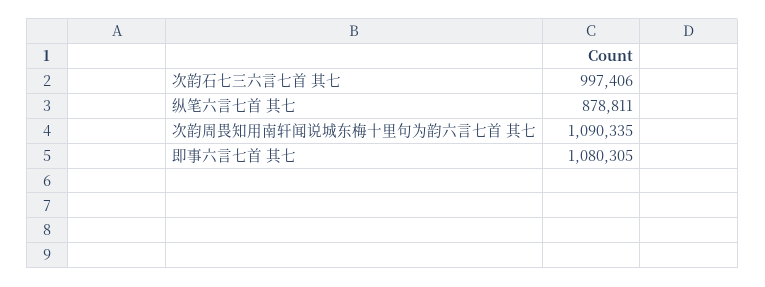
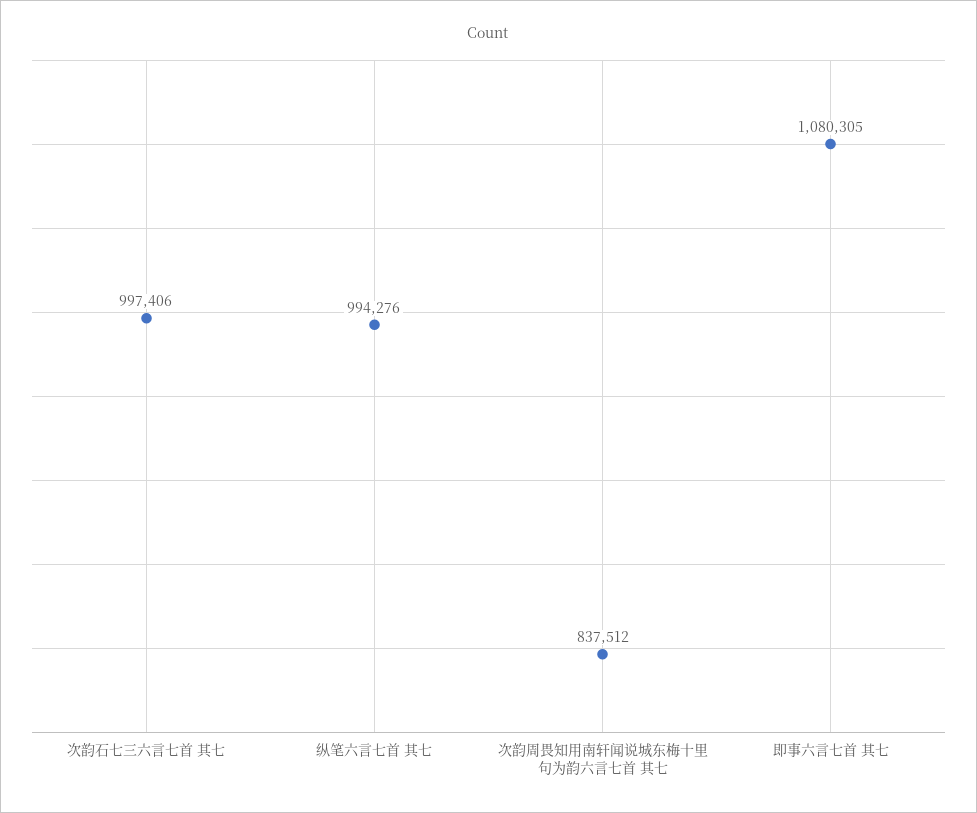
纵笔六言七首 其七: 878811 -> 994276
次韵周畏知用南轩闻说城东梅十里句为韵六言七首 其七: 1090335 -> 837512

